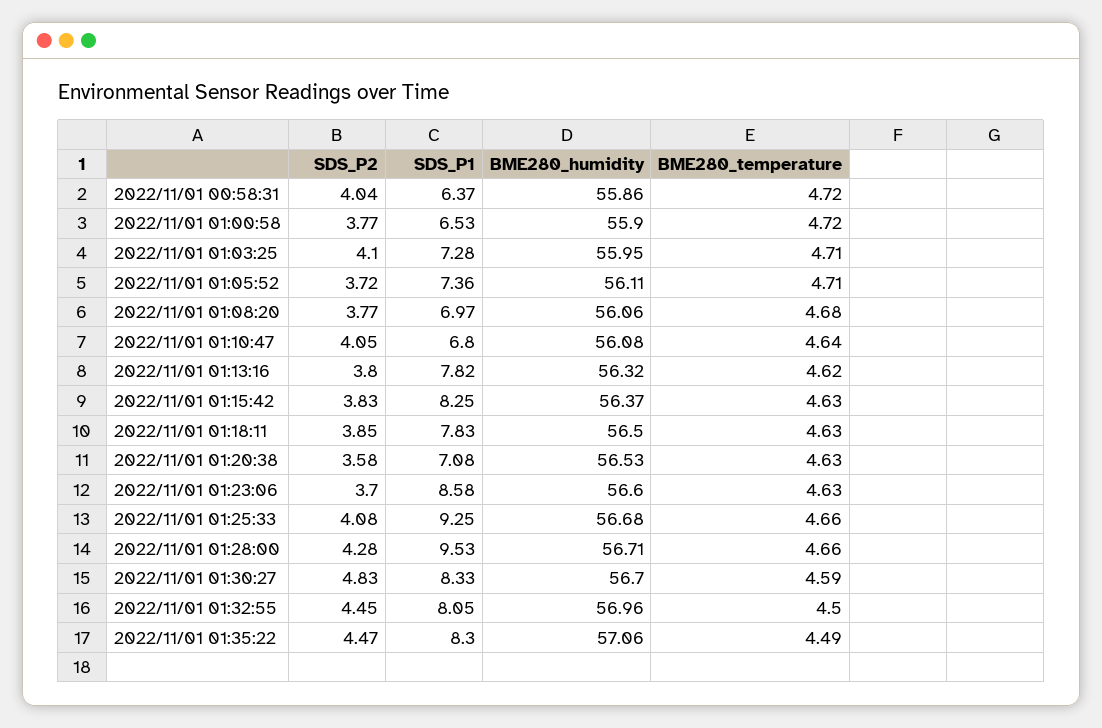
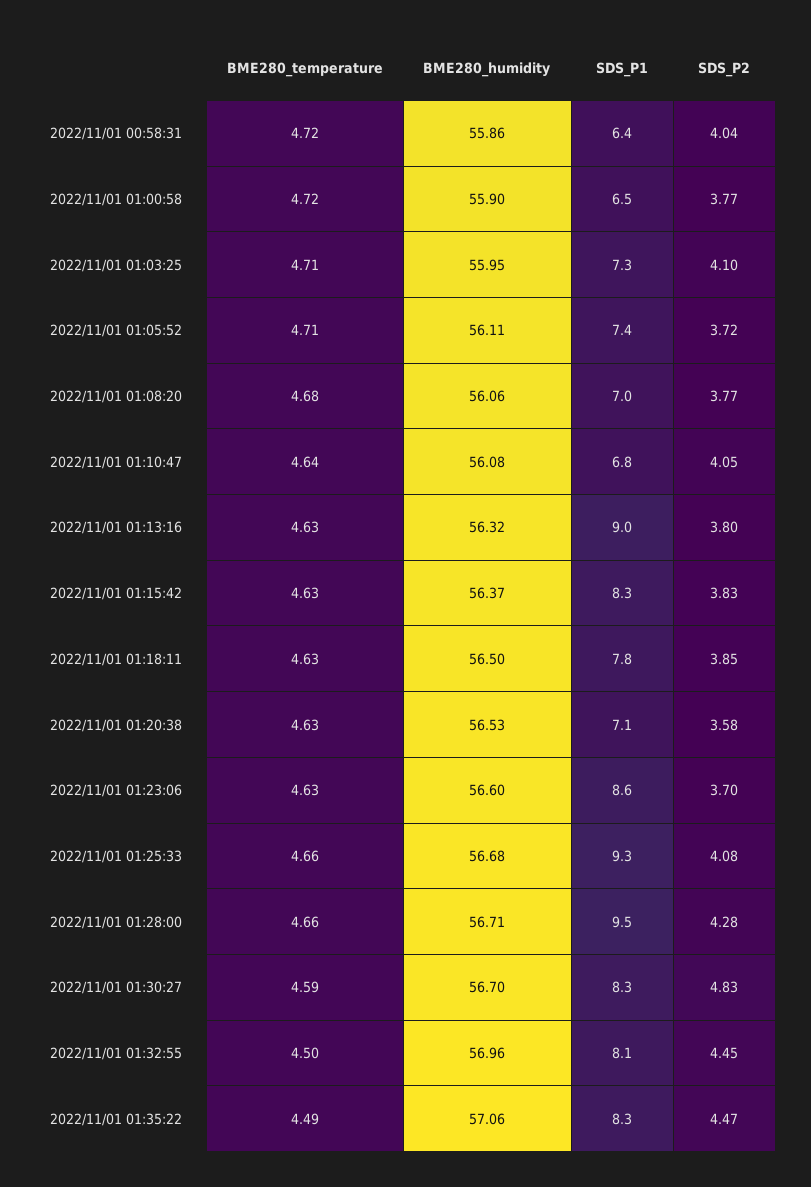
SDS_P1, 2022/11/01 01:13:16: 7.82 -> 9
BME280_temperature, 2022/11/01 01:13:16: 4.62 -> 4.63

